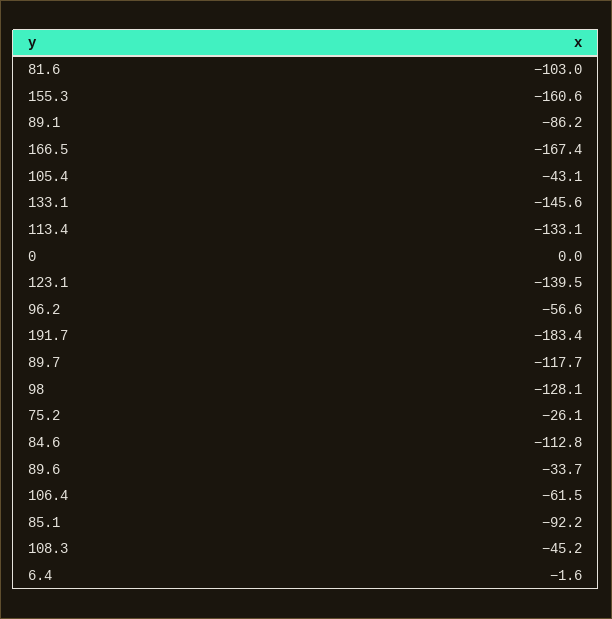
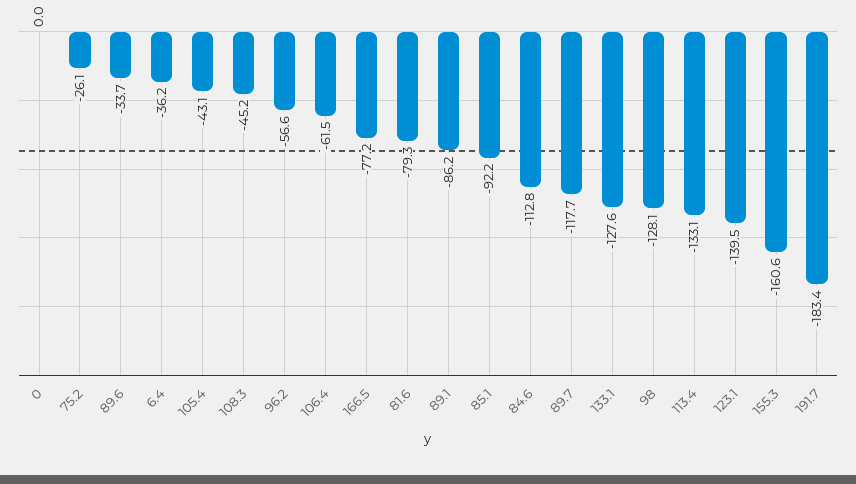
81.6: -103 -> -79.3
166.5: -167.4 -> -77.2
133.1: -145.6 -> -127.6
6.4: -1.6 -> -36.2

